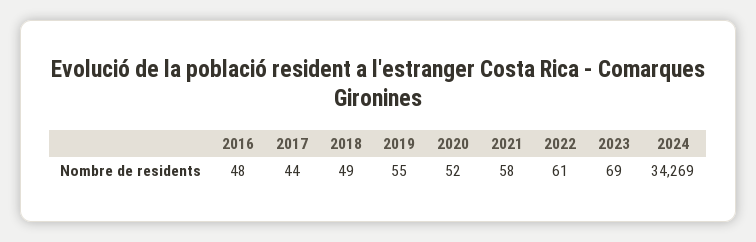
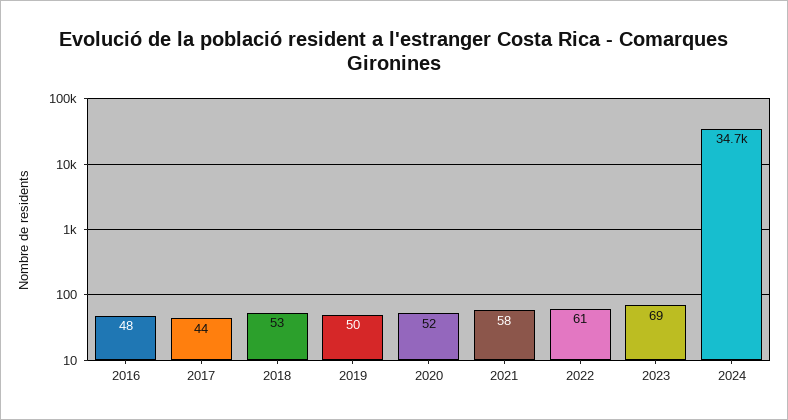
2018: 49 -> 53
2019: 55 -> 50
2024: 34269 -> 34700

